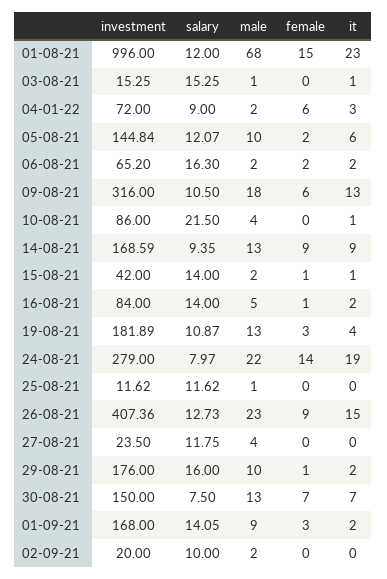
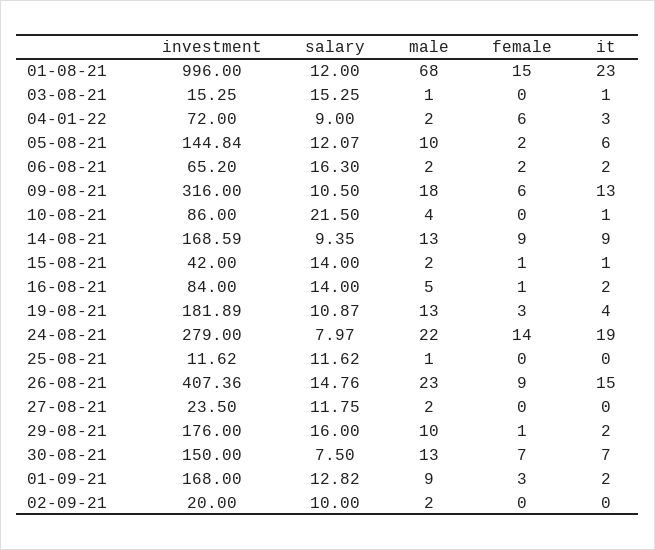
salary, 26-08-21: 12.73 -> 14.76
male, 27-08-21: 4 -> 2
salary, 01-09-21: 14.05 -> 12.82

